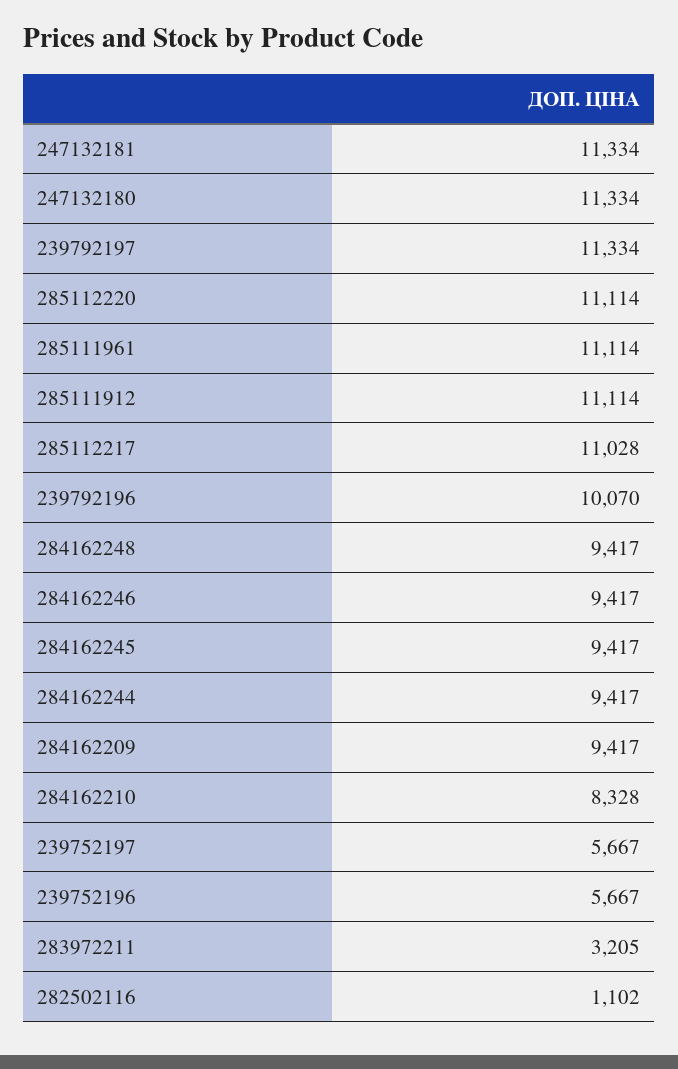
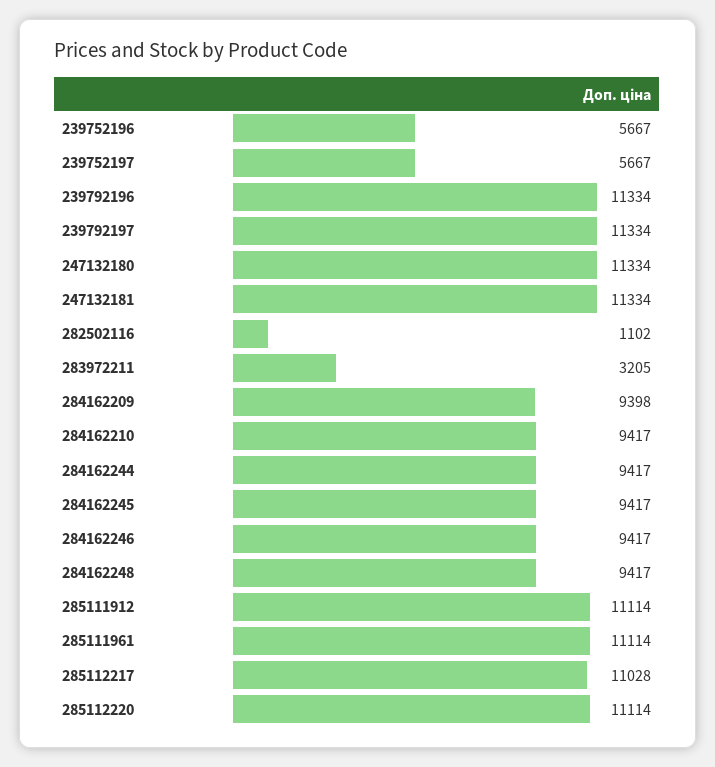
239792196: 10070 -> 11334
284162209: 9417 -> 9398
284162210: 8328 -> 9417

